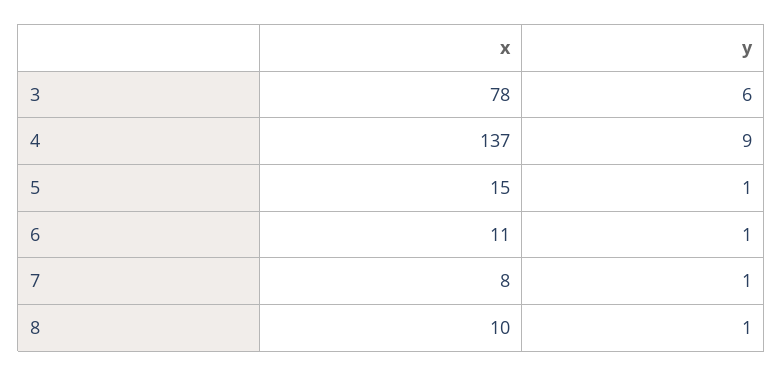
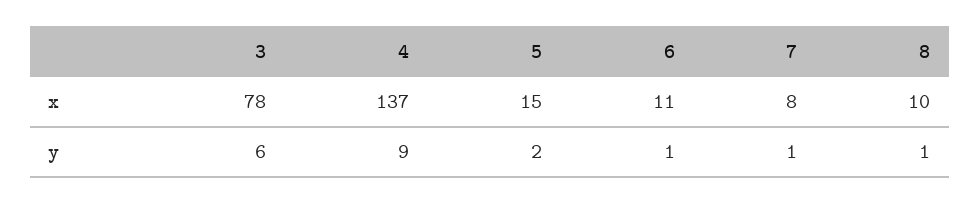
y, 5: 1 -> 2

